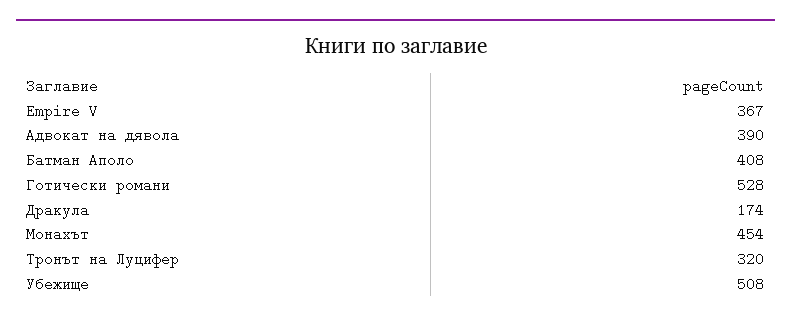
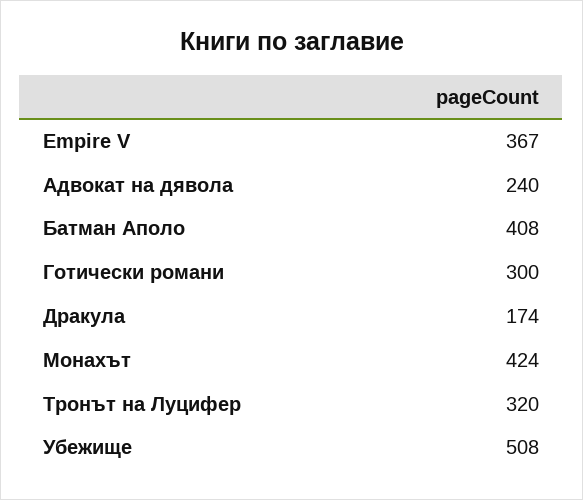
Адвокат на дявола: 390 -> 240
Готически романи: 528 -> 300
Монахът: 454 -> 424

